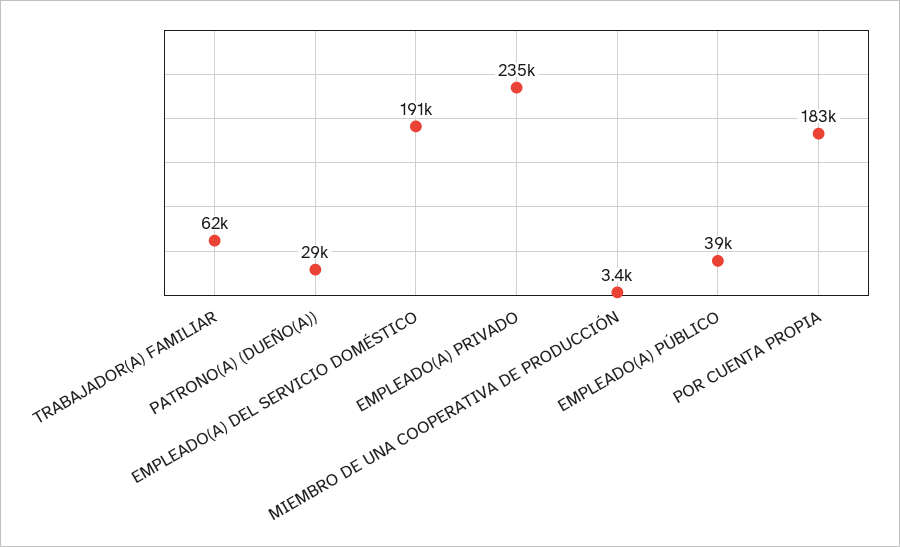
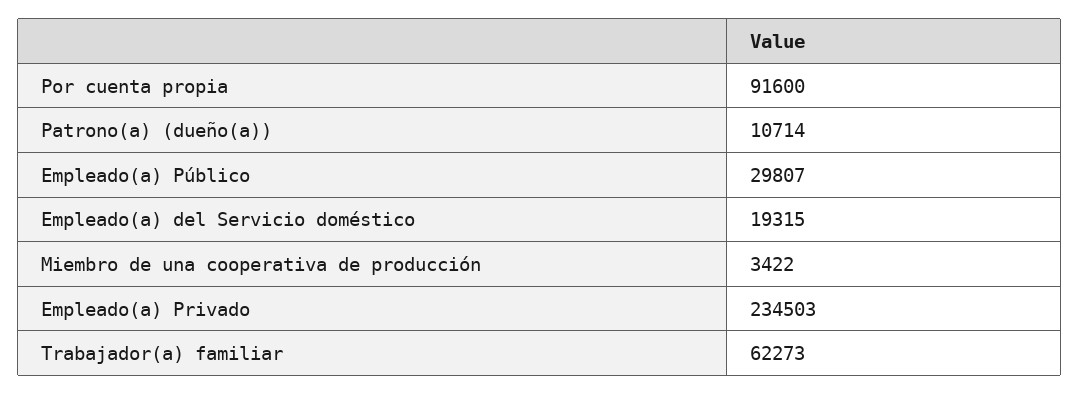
PATRONO(A) (DUEÑO(A)): 29000 -> 10714
EMPLEADO(A) DEL SERVICIO DOMÉSTICO: 191000 -> 19315
EMPLEADO(A) PÚBLICO: 39000 -> 29807
POR CUENTA PROPIA: 183000 -> 91600

